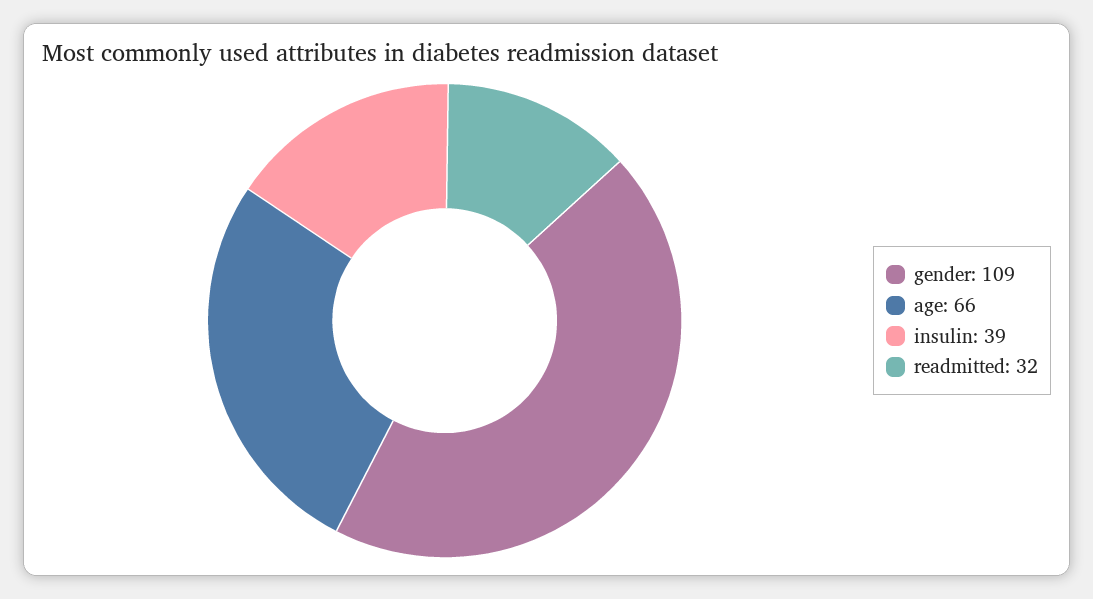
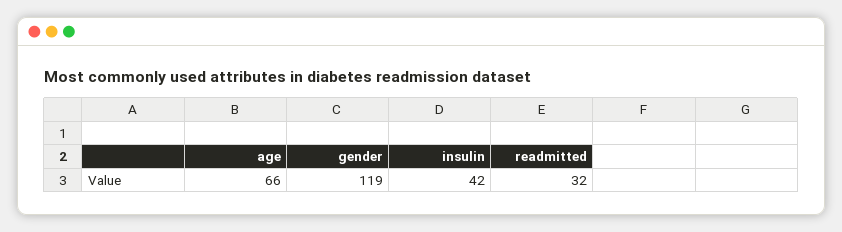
gender: 109 -> 119
insulin: 39 -> 42

